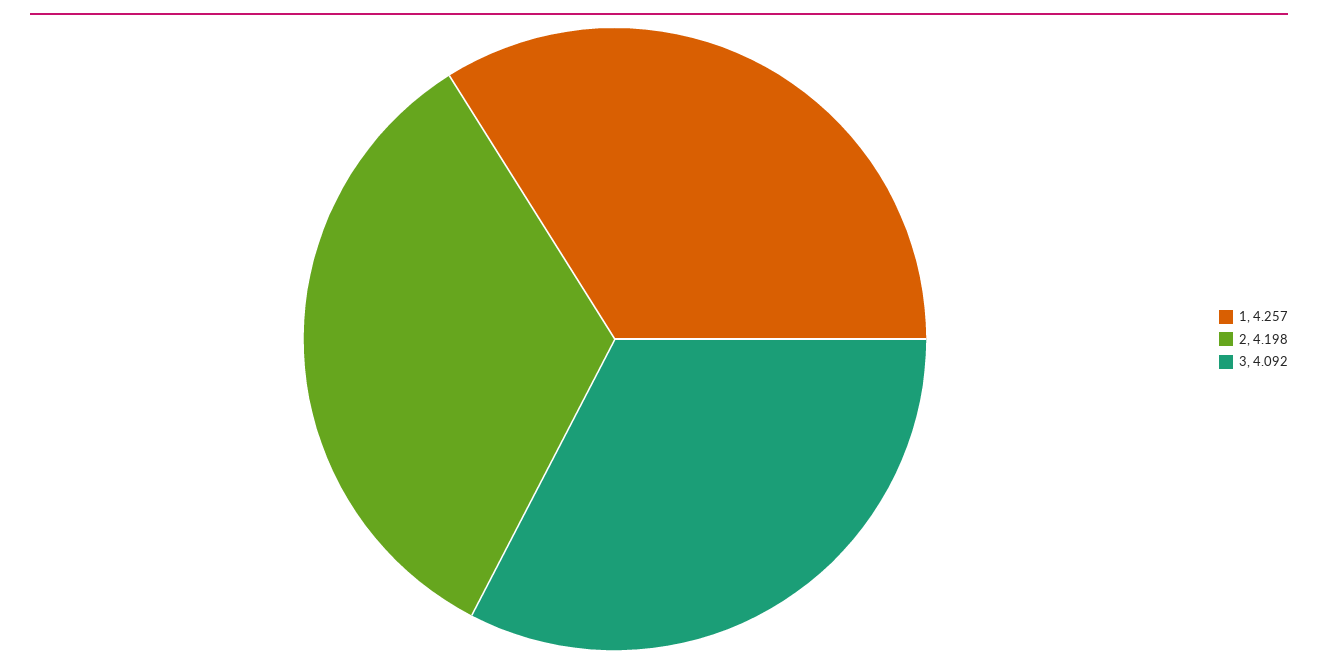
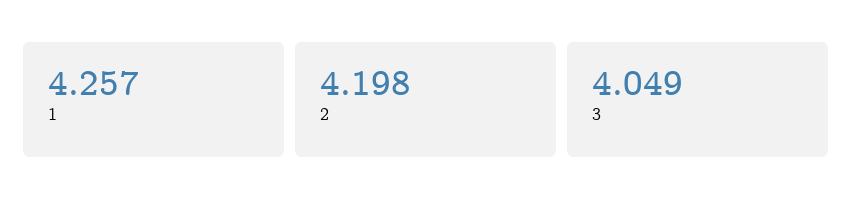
3: 4.092 -> 4.049

